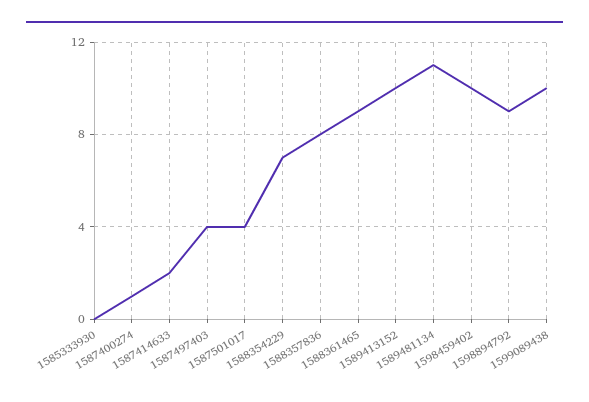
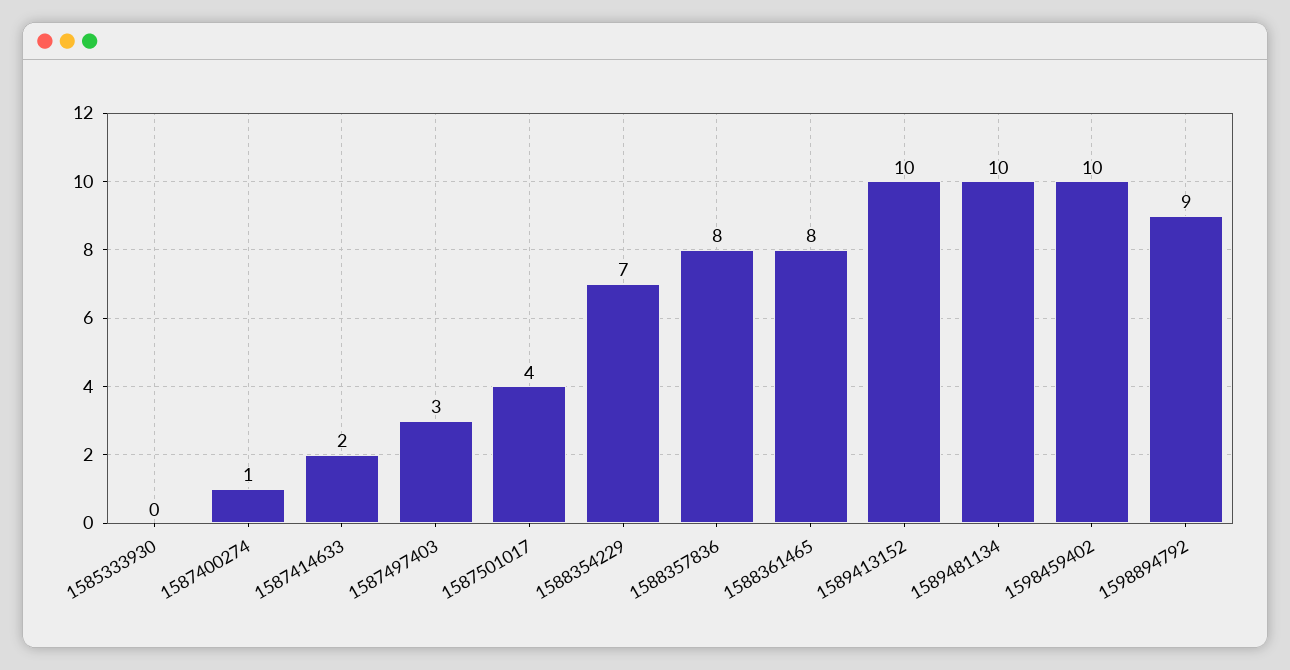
1587497403: 4 -> 3
1588361465: 9 -> 8
1589481134: 11 -> 10
1599089438: 10 -> none

